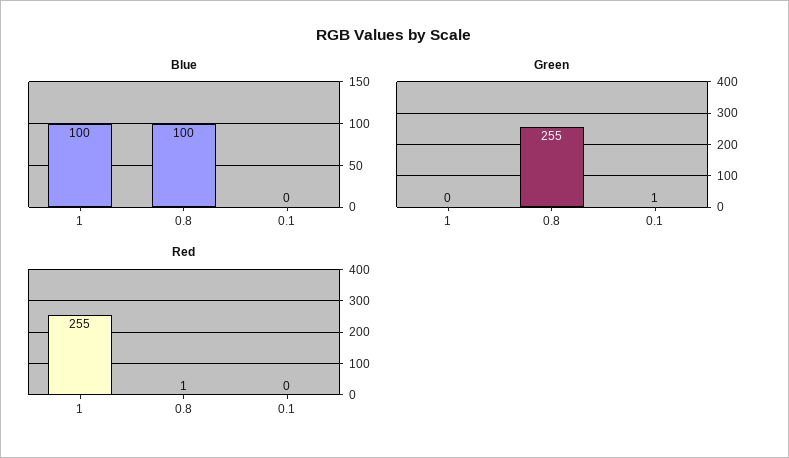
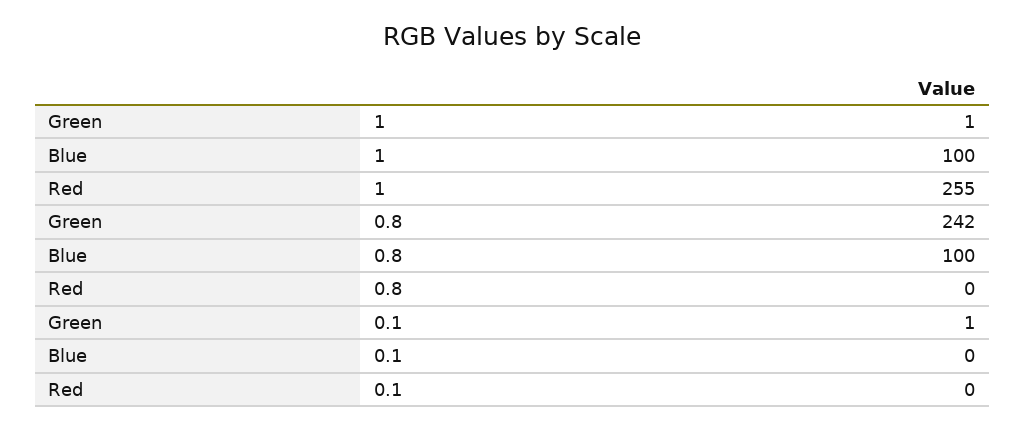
Green, 1: 0 -> 1
Green, 0.8: 255 -> 242
Red, 0.8: 1 -> 0

